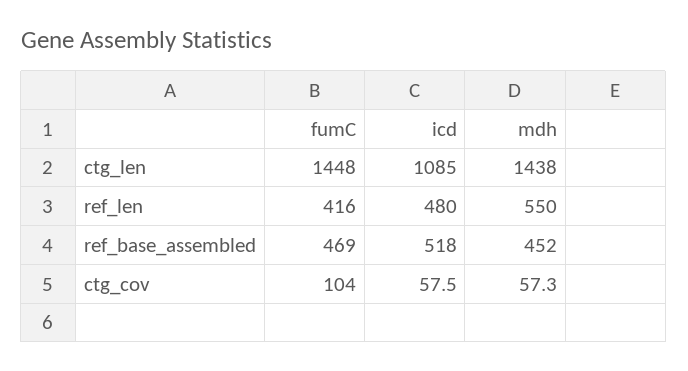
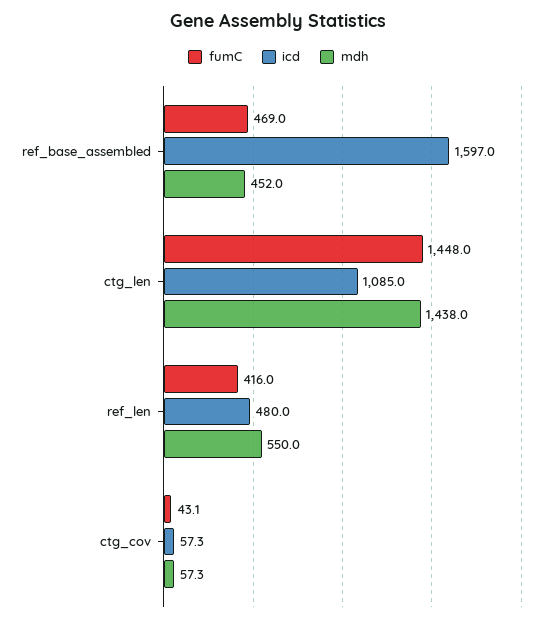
icd, ref_base_assembled: 518 -> 1597
fumC, ctg_cov: 104 -> 43.1
icd, ctg_cov: 57.5 -> 57.3

